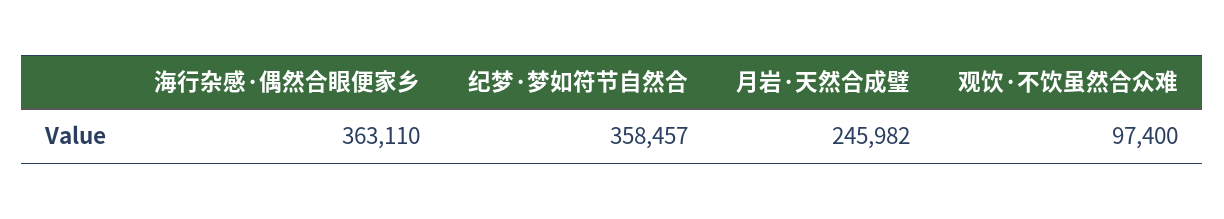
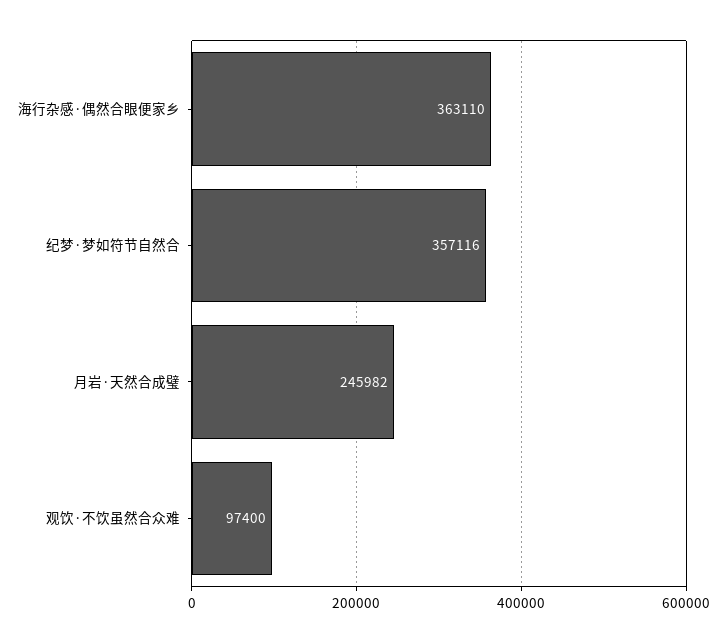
纪梦·梦如符节自然合: 358457 -> 357116

